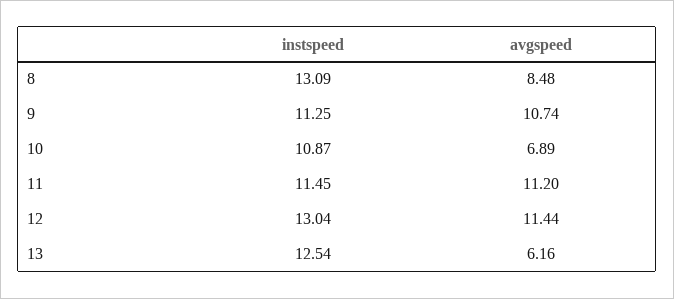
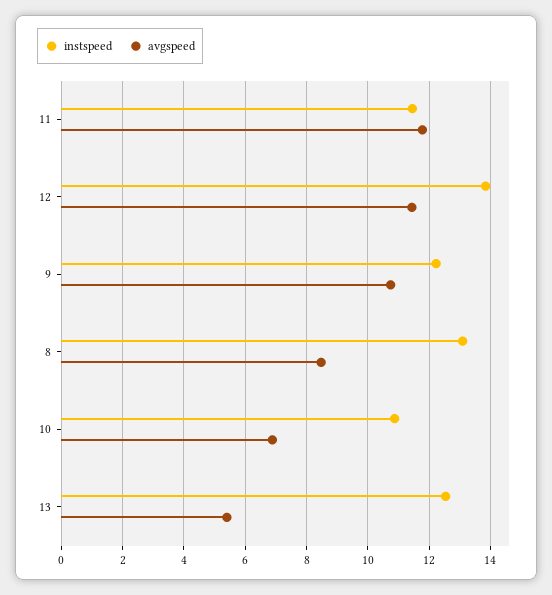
instspeed, 9: 11.25 -> 12.2
avgspeed, 11: 11.2 -> 11.8
instspeed, 12: 13.04 -> 13.8
avgspeed, 13: 6.16 -> 5.4

